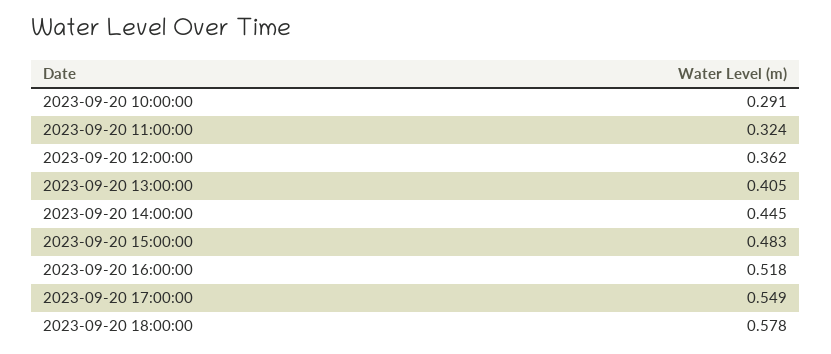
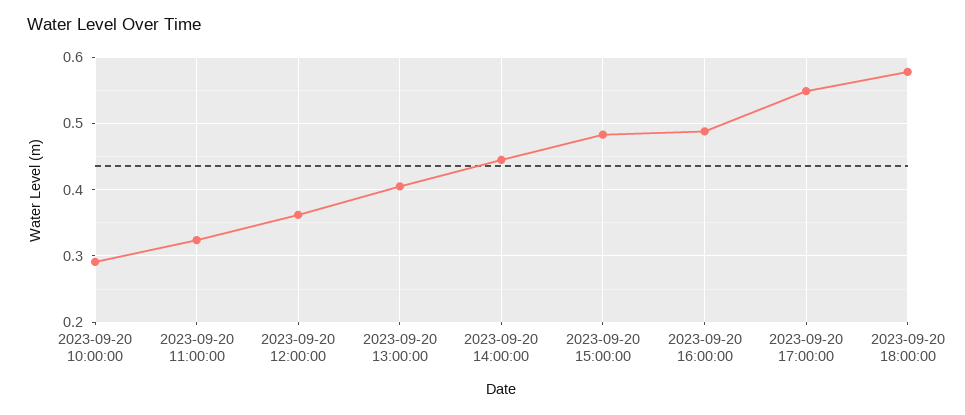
2023-09-20 16:00:00: 0.518 -> 0.49

